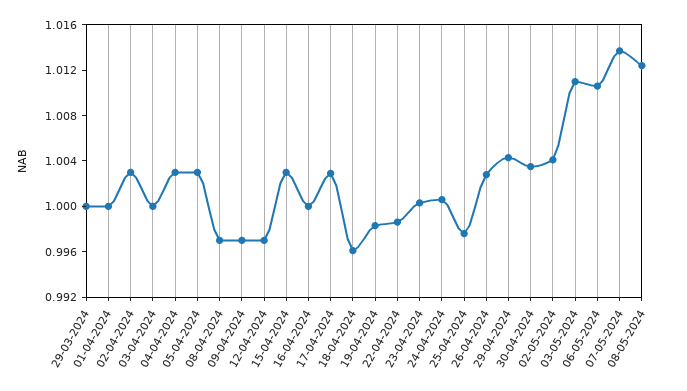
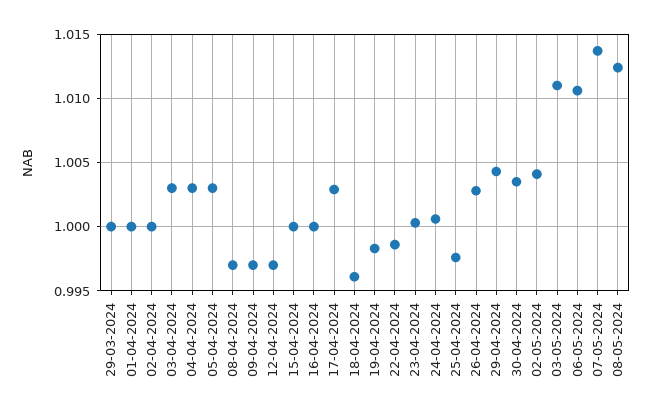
02-04-2024: 1.003 -> 1
03-04-2024: 1 -> 1.003
15-04-2024: 1.003 -> 1

